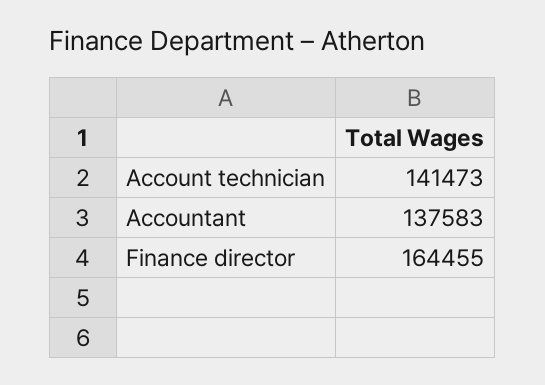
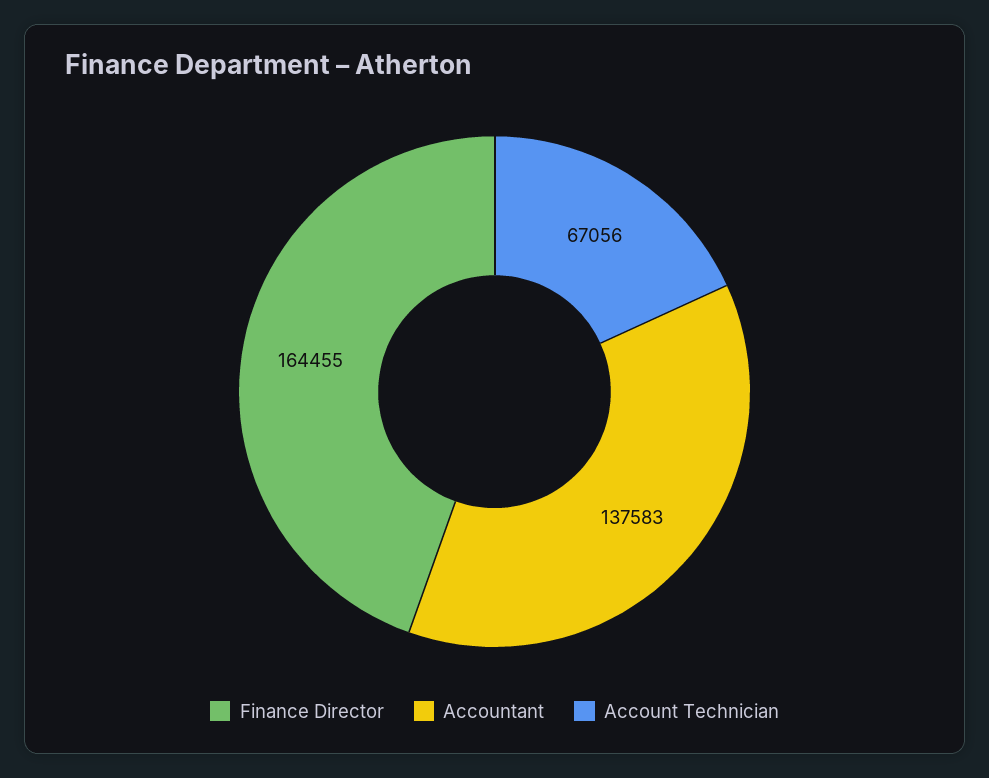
Account technician: 141473 -> 67056

